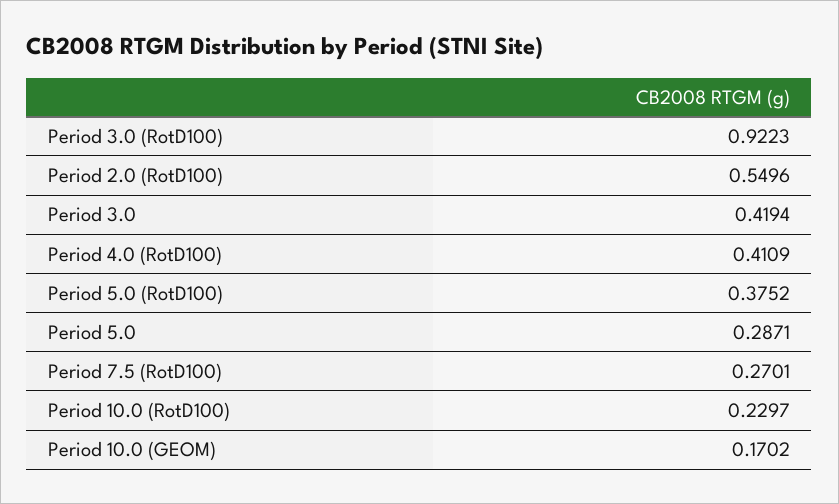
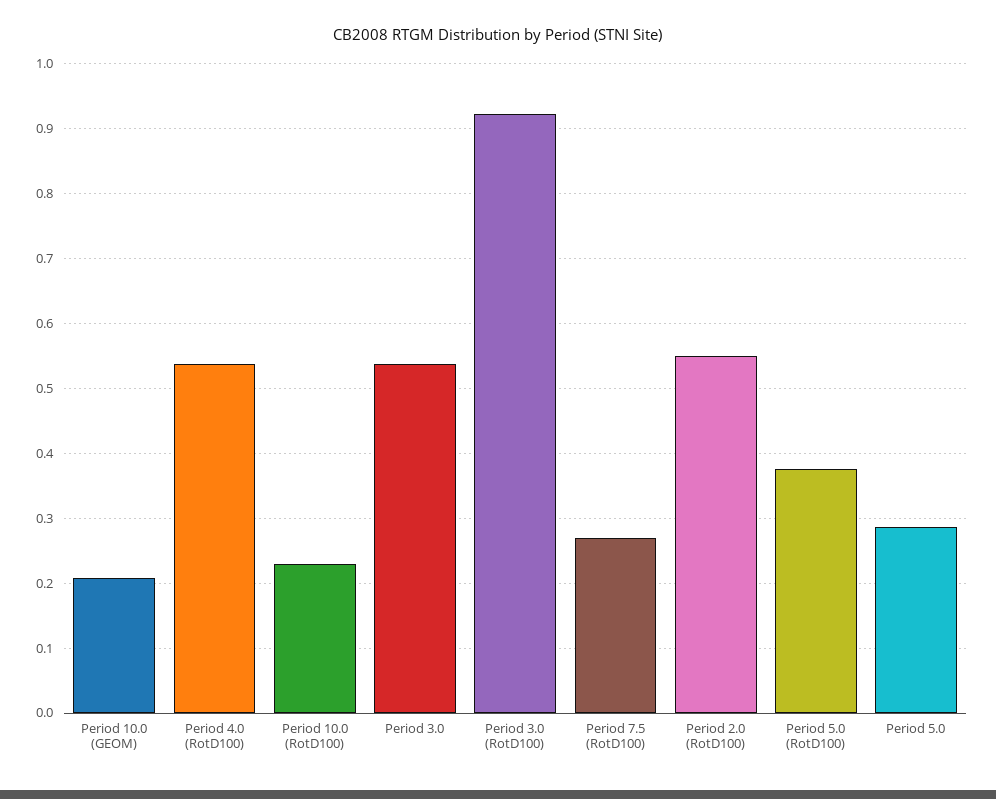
Period 3.0: 0.4194 -> 0.54
Period 4.0 (RotD100): 0.4109 -> 0.54
Period 10.0 (GEOM): 0.1702 -> 0.21

